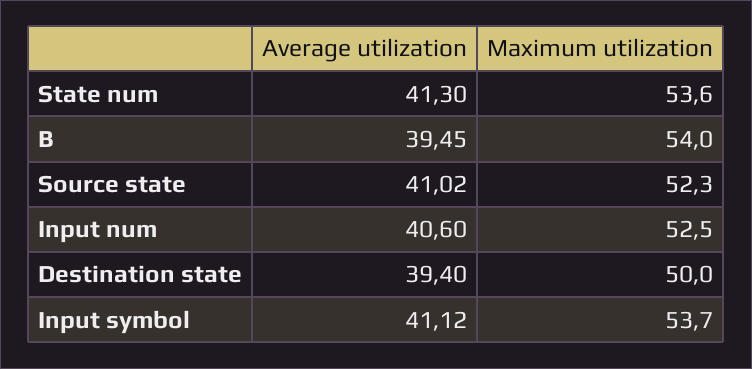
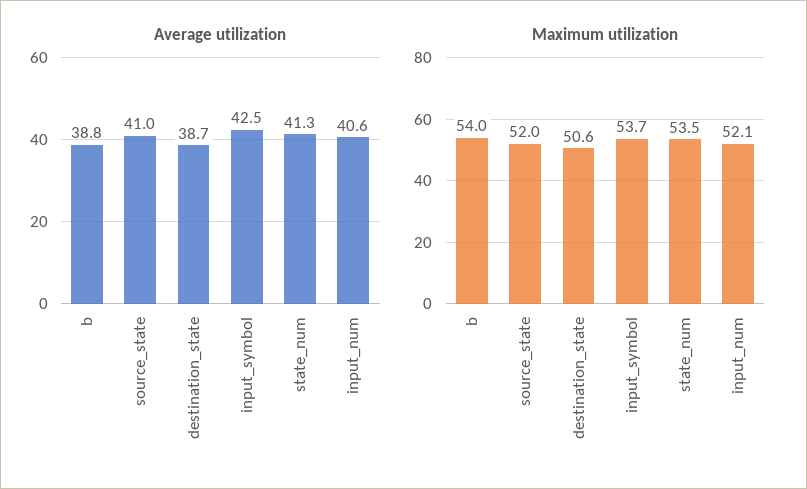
Maximum utilization, State num: 53.6 -> 53.5
Average utilization, B: 39.45 -> 38.8
Maximum utilization, Source state: 52.3 -> 52
Maximum utilization, Input num: 52.5 -> 52.1
Average utilization, Destination state: 39.4 -> 38.7
Maximum utilization, Destination state: 50 -> 50.6
Average utilization, Input symbol: 41.12 -> 42.5

